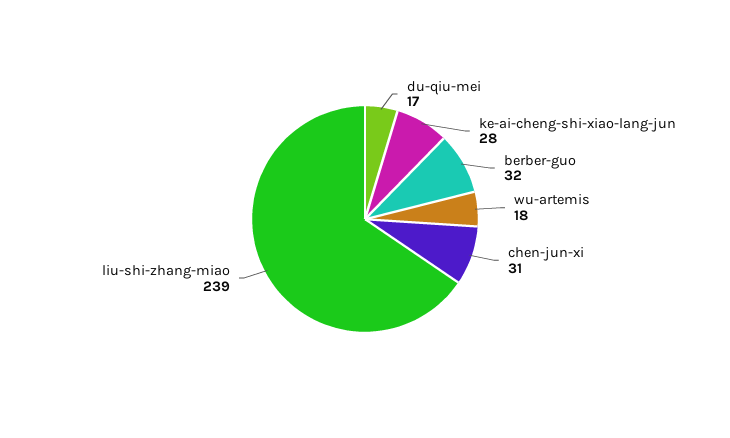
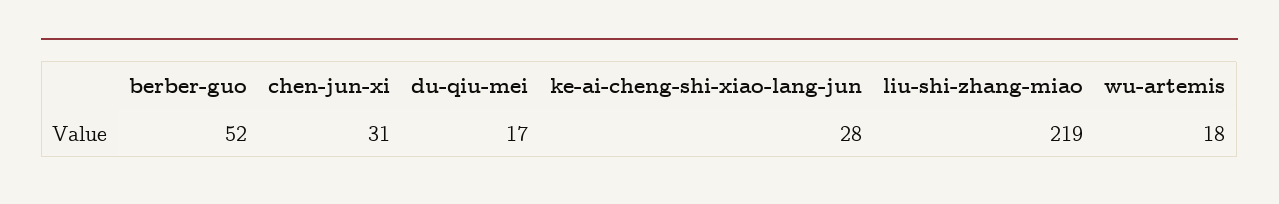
berber-guo: 32 -> 52
liu-shi-zhang-miao: 239 -> 219

